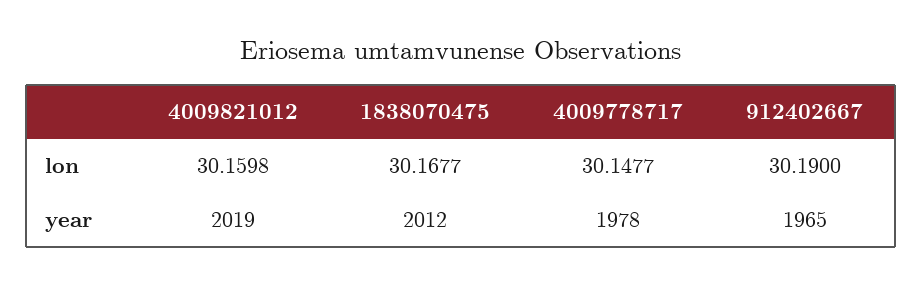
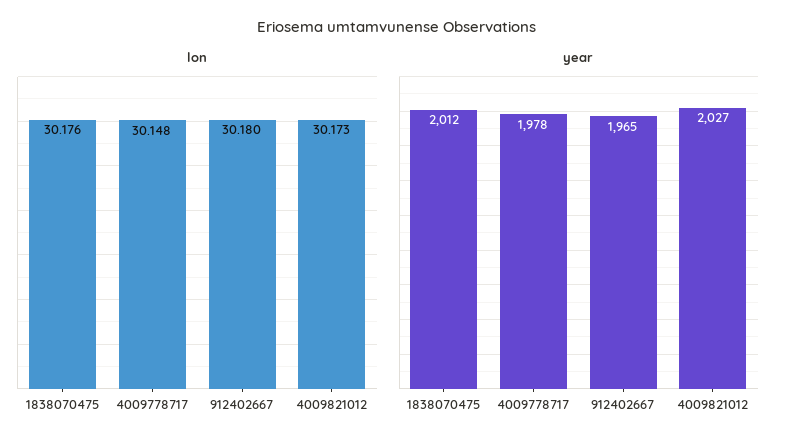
lon, 4009821012: 30.1598 -> 30.173
lon, 1838070475: 30.1677 -> 30.176
lon, 912402667: 30.19 -> 30.18
year, 4009821012: 2019 -> 2027

